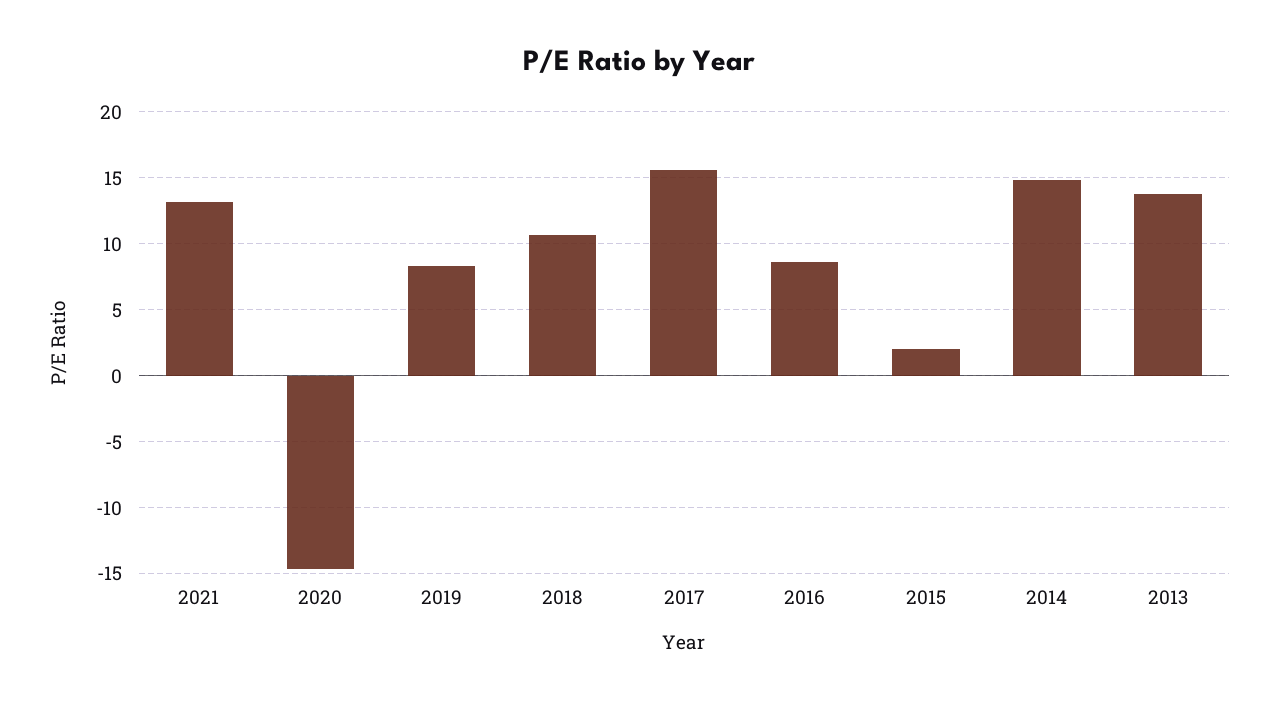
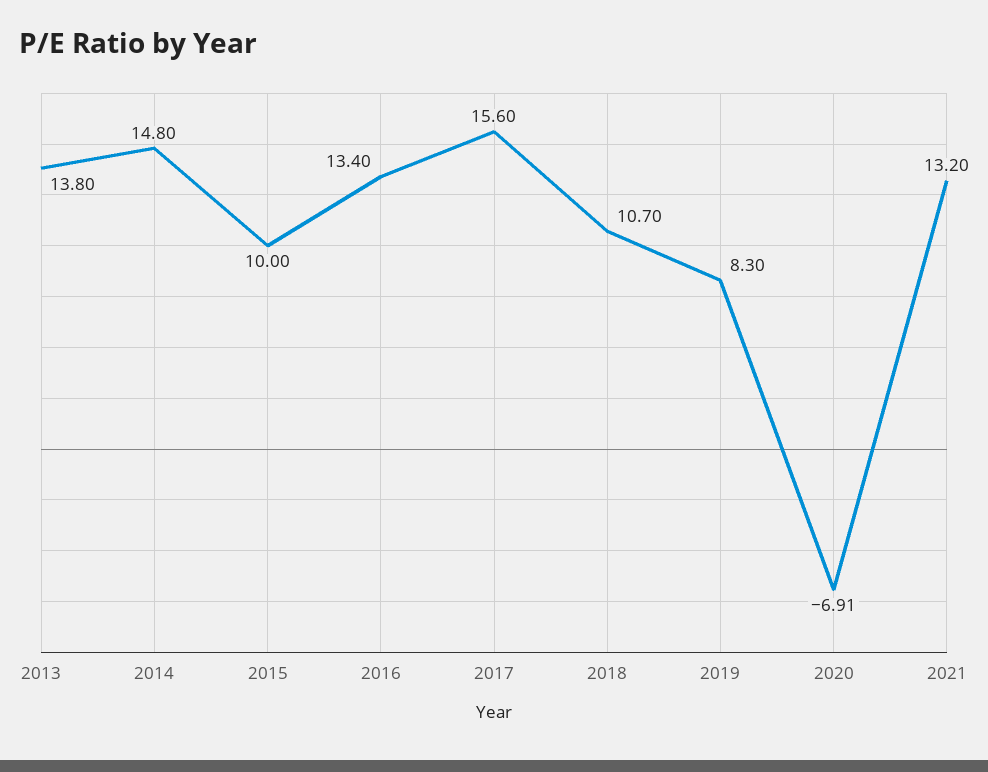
2020: -14.5 -> -6.91
2016: 8.5 -> 13.4
2015: 2 -> 10

